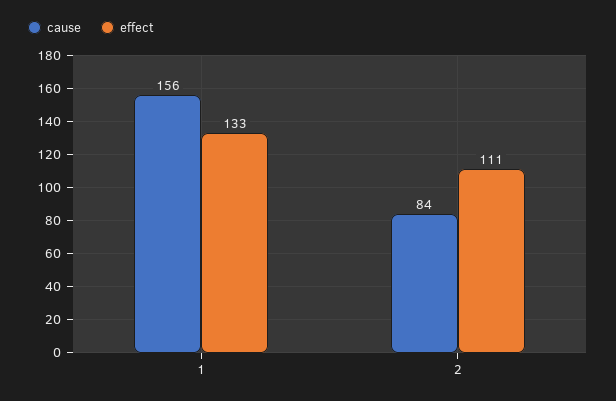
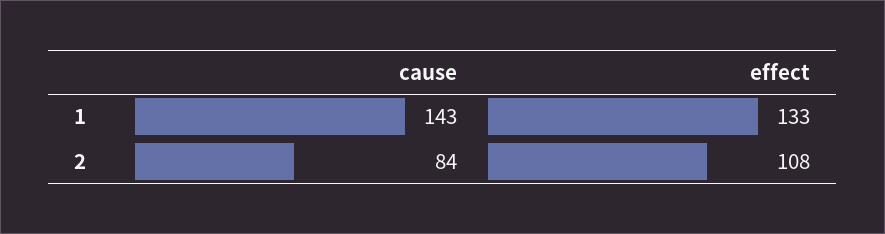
cause, 1: 156 -> 143
effect, 2: 111 -> 108

